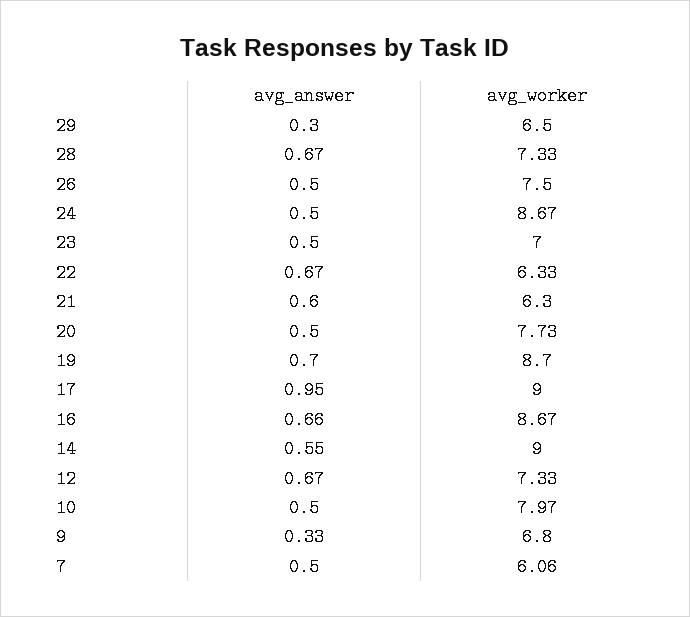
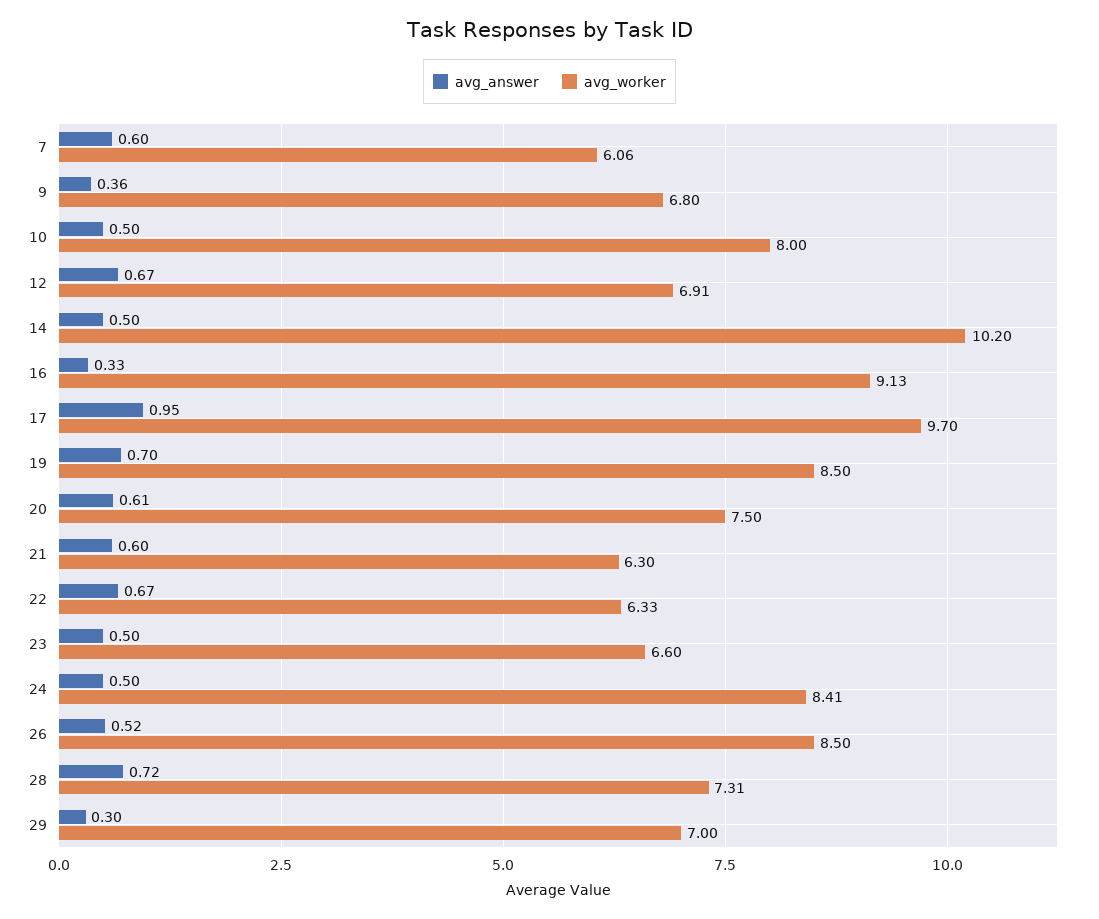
avg_worker, 29: 6.5 -> 7
avg_answer, 28: 0.67 -> 0.72
avg_worker, 28: 7.33 -> 7.31
avg_answer, 26: 0.5 -> 0.52
avg_worker, 26: 7.5 -> 8.5
avg_worker, 24: 8.67 -> 8.41
avg_worker, 23: 7 -> 6.6
avg_answer, 20: 0.5 -> 0.61
avg_worker, 20: 7.73 -> 7.5
avg_worker, 19: 8.7 -> 8.5
avg_worker, 17: 9 -> 9.7
avg_answer, 16: 0.66 -> 0.33
avg_worker, 16: 8.67 -> 9.13
avg_answer, 14: 0.55 -> 0.5
avg_worker, 14: 9 -> 10.2
avg_worker, 12: 7.33 -> 6.91
avg_worker, 10: 7.97 -> 8
avg_answer, 9: 0.33 -> 0.36
avg_answer, 7: 0.5 -> 0.6

